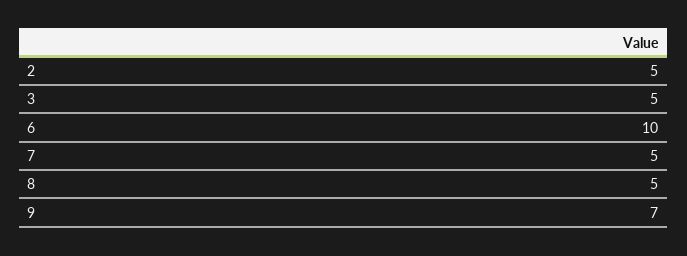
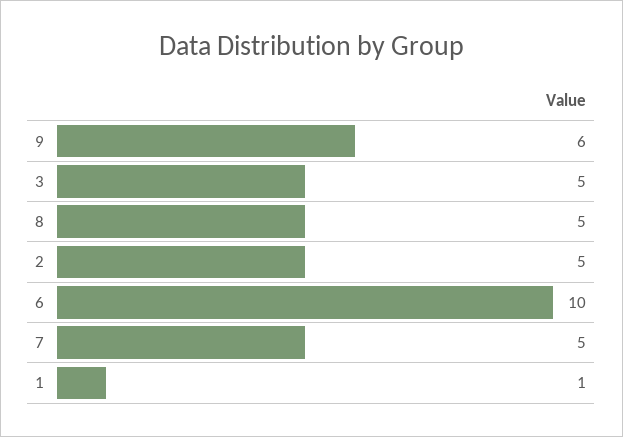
9: 7 -> 6
1: none -> 1

